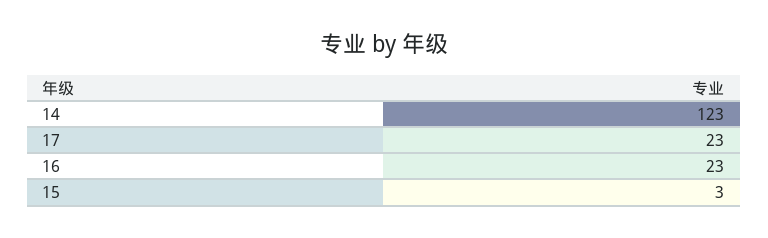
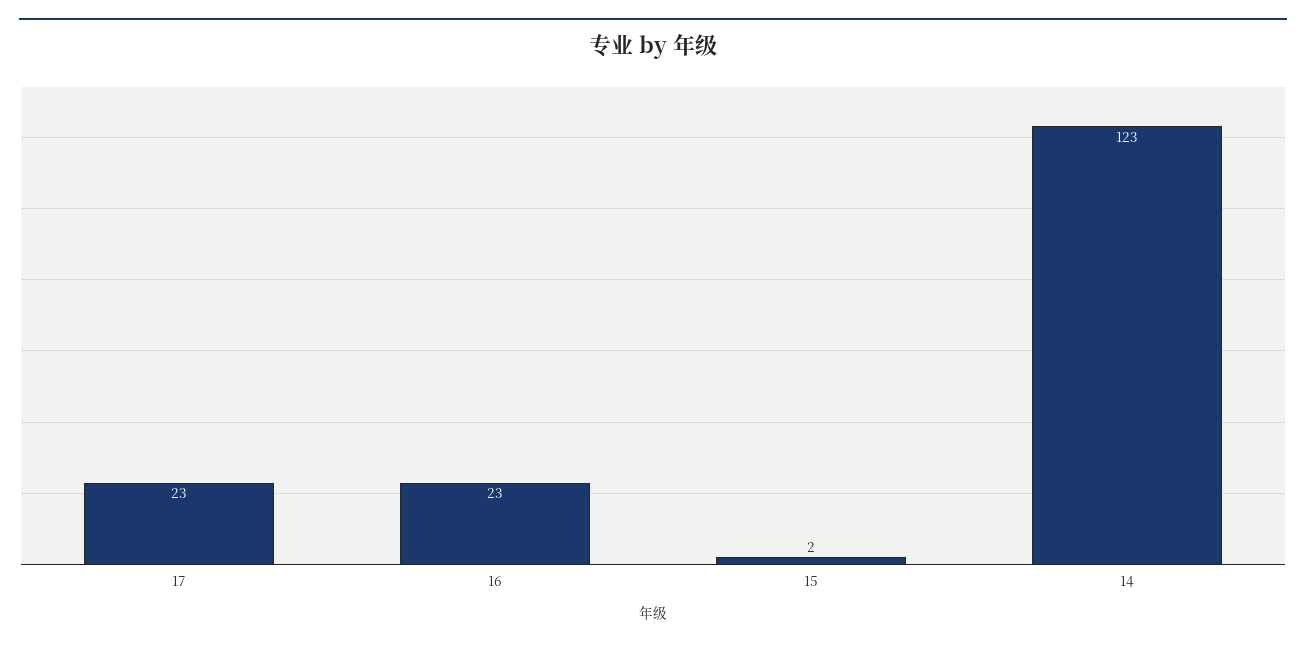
15: 3 -> 2

